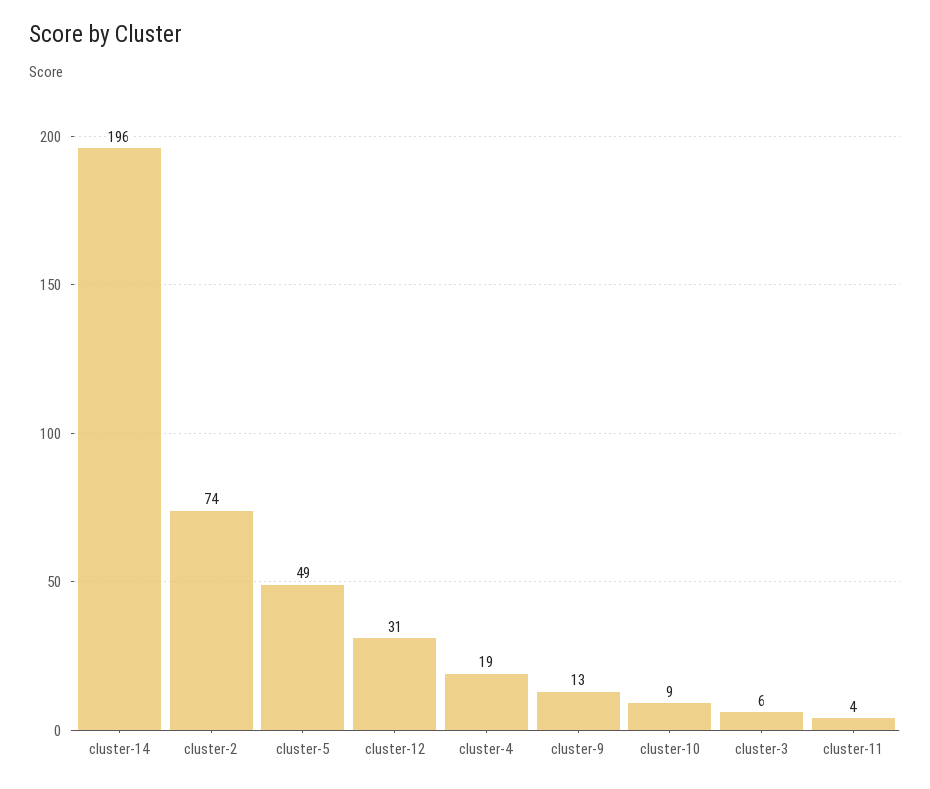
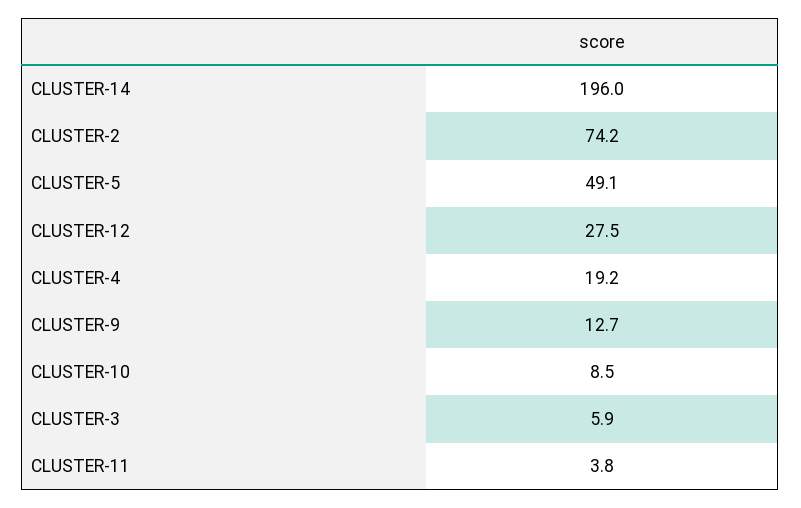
cluster-12: 31 -> 27.5

